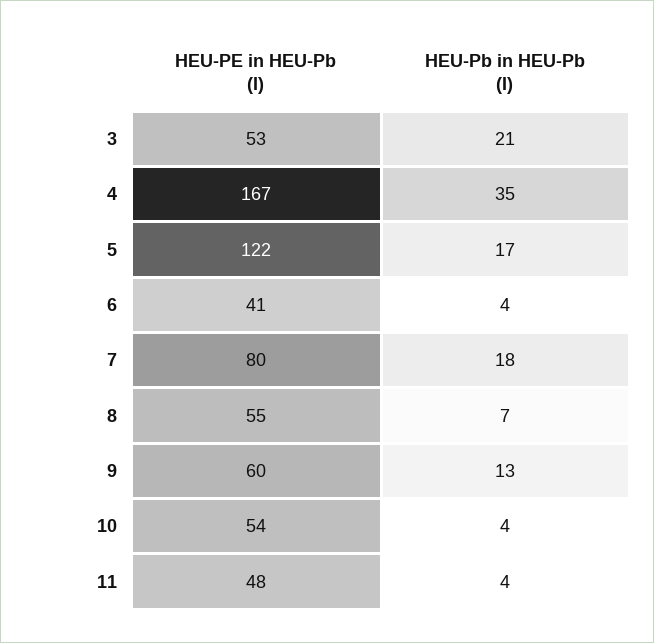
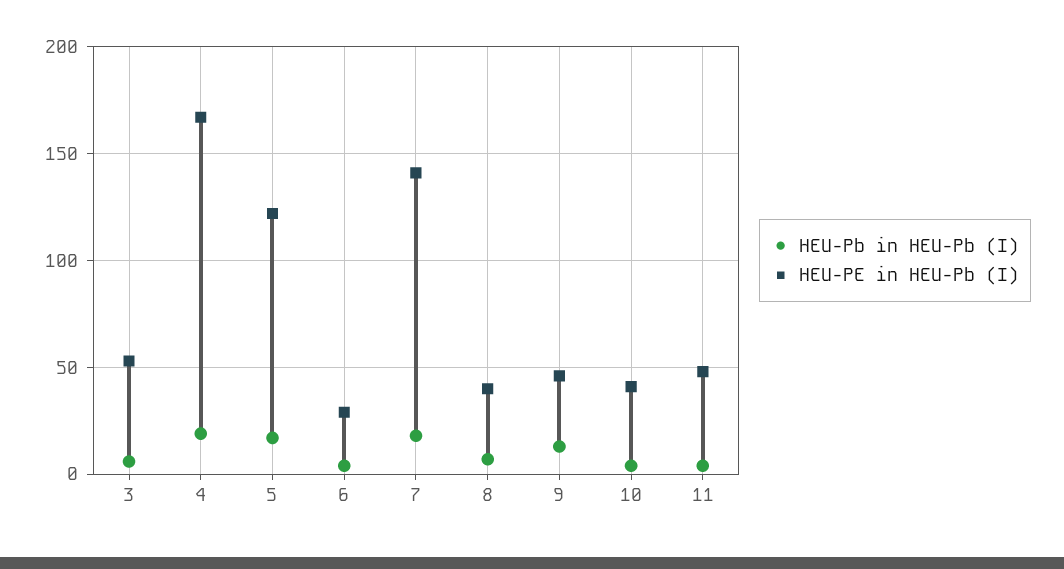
HEU-Pb in HEU-Pb (I), 3: 21 -> 5
HEU-Pb in HEU-Pb (I), 4: 35 -> 20
HEU-PE in HEU-Pb (I), 6: 41 -> 30
HEU-PE in HEU-Pb (I), 7: 80 -> 140
HEU-PE in HEU-Pb (I), 8: 55 -> 40
HEU-PE in HEU-Pb (I), 9: 60 -> 45
HEU-PE in HEU-Pb (I), 10: 54 -> 40

